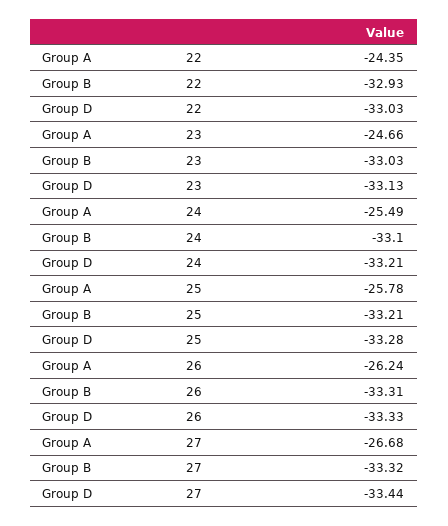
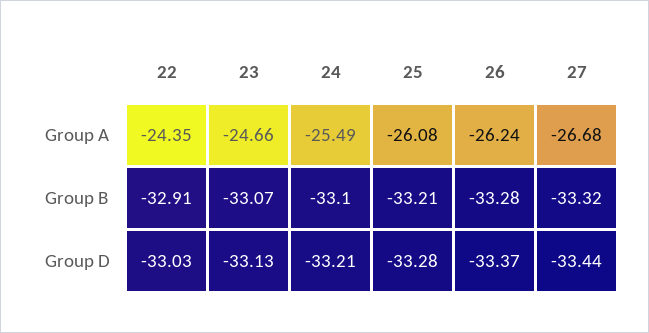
Group B, 22: -32.93 -> -32.91
Group B, 23: -33.03 -> -33.07
Group A, 25: -25.78 -> -26.08
Group B, 26: -33.31 -> -33.28
Group D, 26: -33.33 -> -33.37

